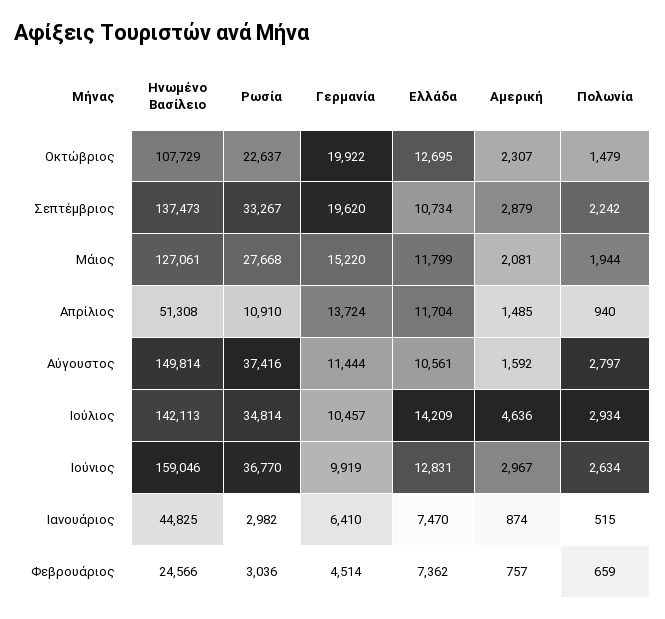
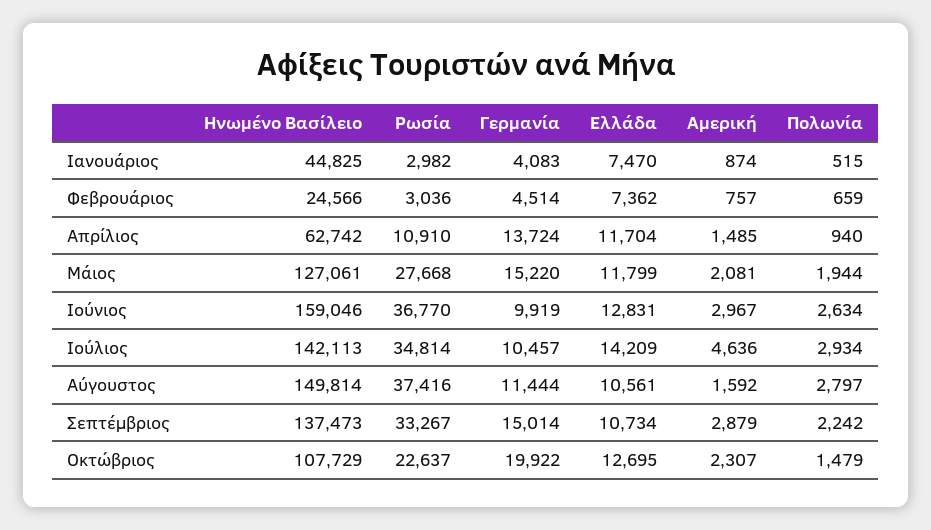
Γερμανία, Σεπτέμβριος: 19620 -> 15014
Ηνωμένο Βασίλειο, Απρίλιος: 51308 -> 62742
Γερμανία, Ιανουάριος: 6410 -> 4083

